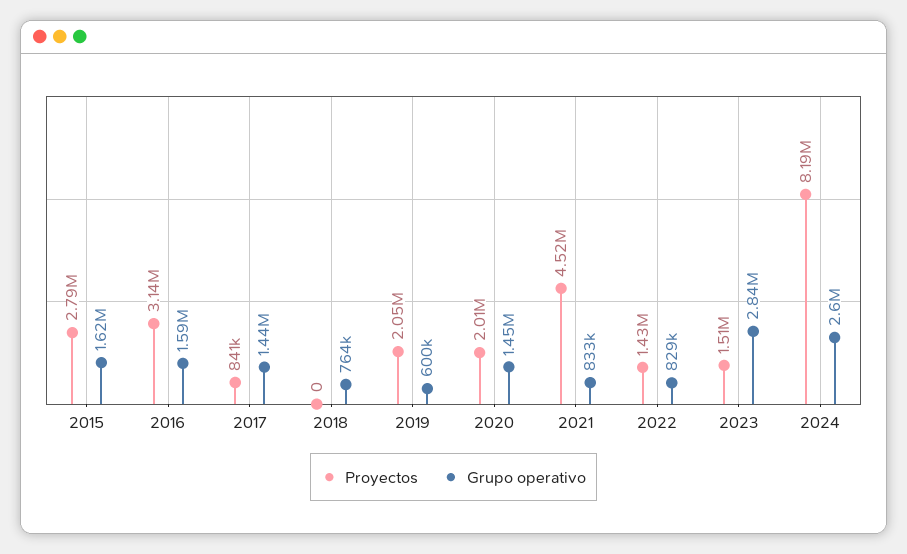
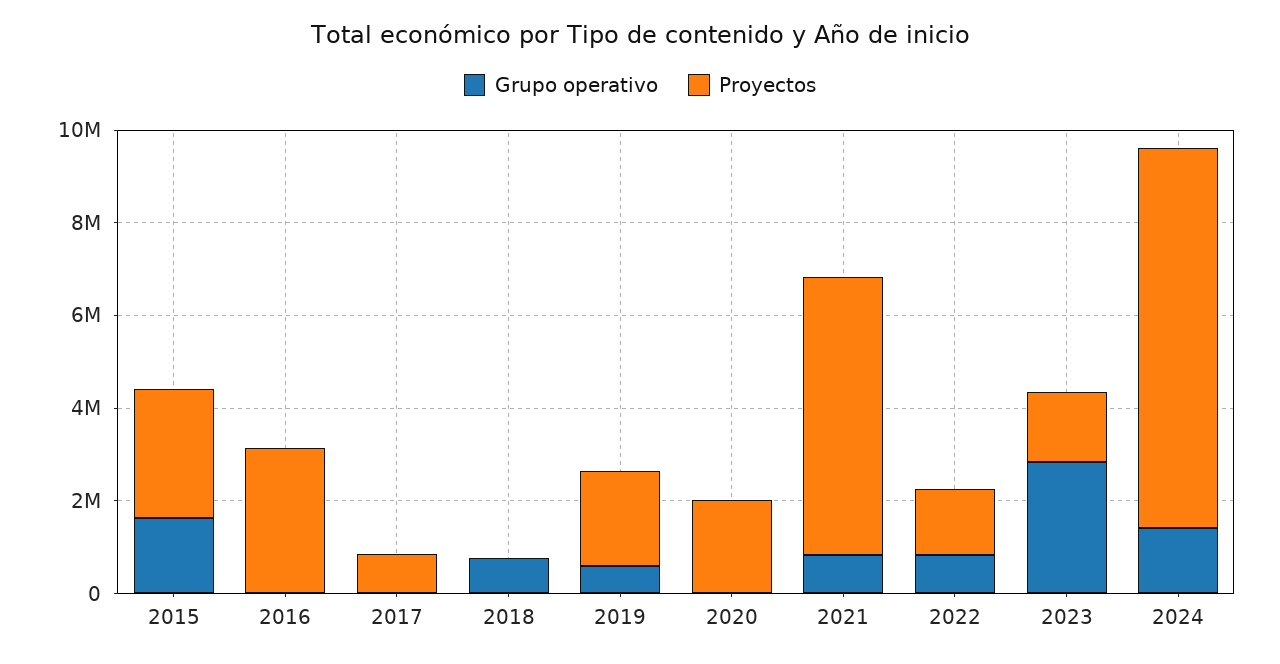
Grupo operativo, 2016: 1590000 -> 0
Grupo operativo, 2017: 1440000 -> 0
Grupo operativo, 2020: 1450000 -> 0
Proyectos, 2021: 4520000 -> 6000000
Grupo operativo, 2024: 2600000 -> 1500000

